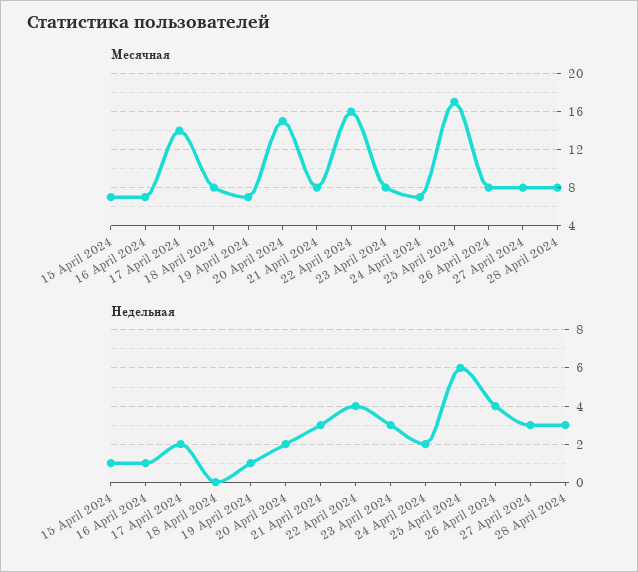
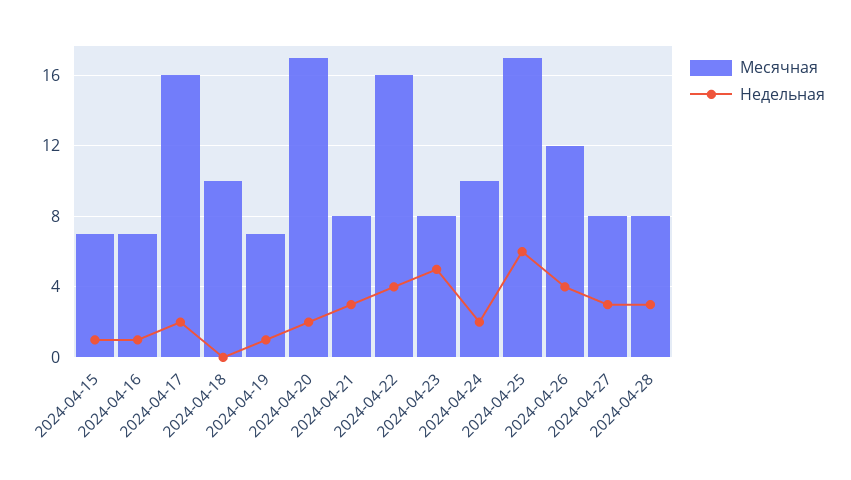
Месячная, 17 April 2024: 14 -> 16
Месячная, 18 April 2024: 8 -> 10
Месячная, 20 April 2024: 15 -> 17
Месячная, 24 April 2024: 7 -> 10
Месячная, 26 April 2024: 8 -> 12
Недельная, 23 April 2024: 3 -> 5

